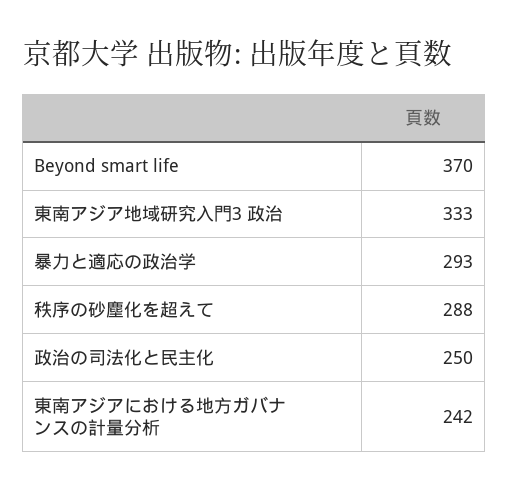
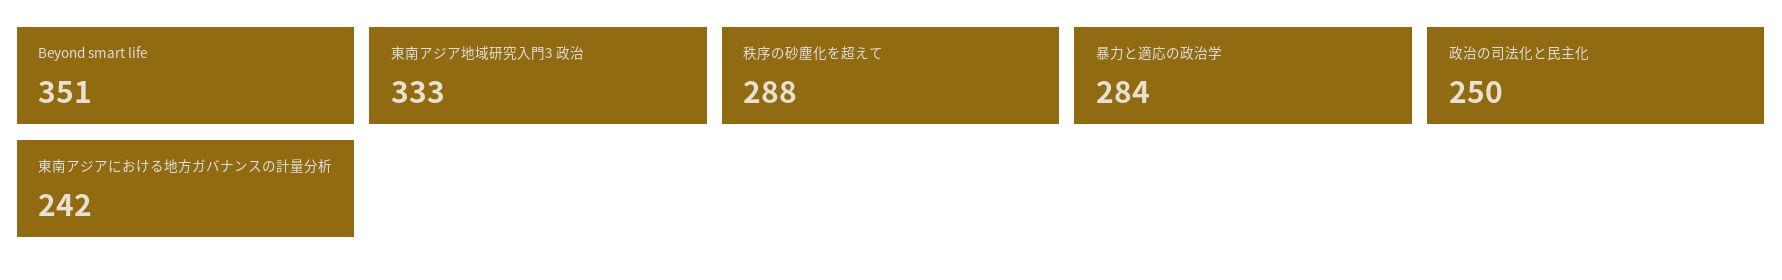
Beyond smart life: 370 -> 351
暴力と適応の政治学: 293 -> 284

